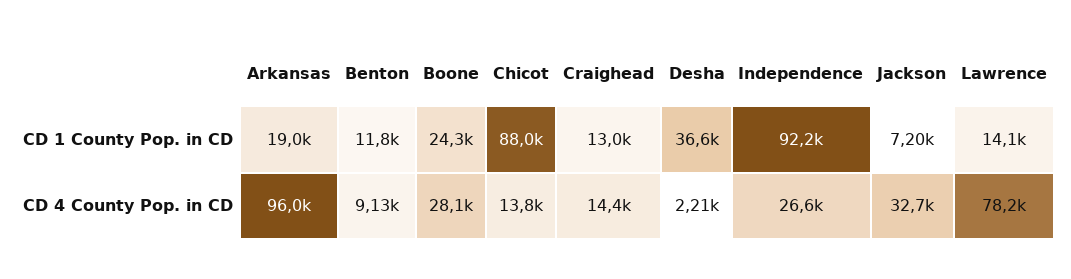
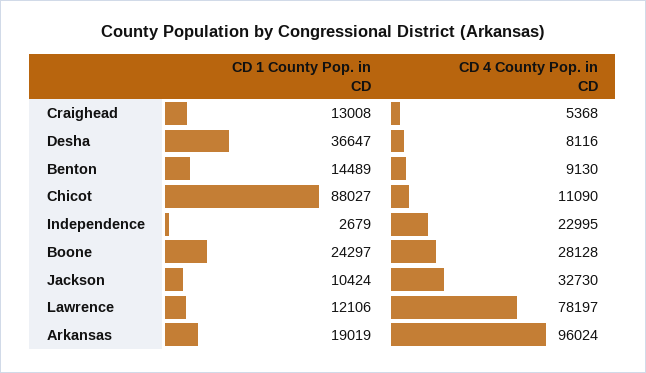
Benton, CD 1 County Pop. in CD: 11800 -> 14489
Independence, CD 1 County Pop. in CD: 92200 -> 2679
Jackson, CD 1 County Pop. in CD: 7200 -> 10424
Lawrence, CD 1 County Pop. in CD: 14100 -> 12106
Chicot, CD 4 County Pop. in CD: 13800 -> 11090
Craighead, CD 4 County Pop. in CD: 14400 -> 5368
Desha, CD 4 County Pop. in CD: 2210 -> 8116
Independence, CD 4 County Pop. in CD: 26600 -> 22995

